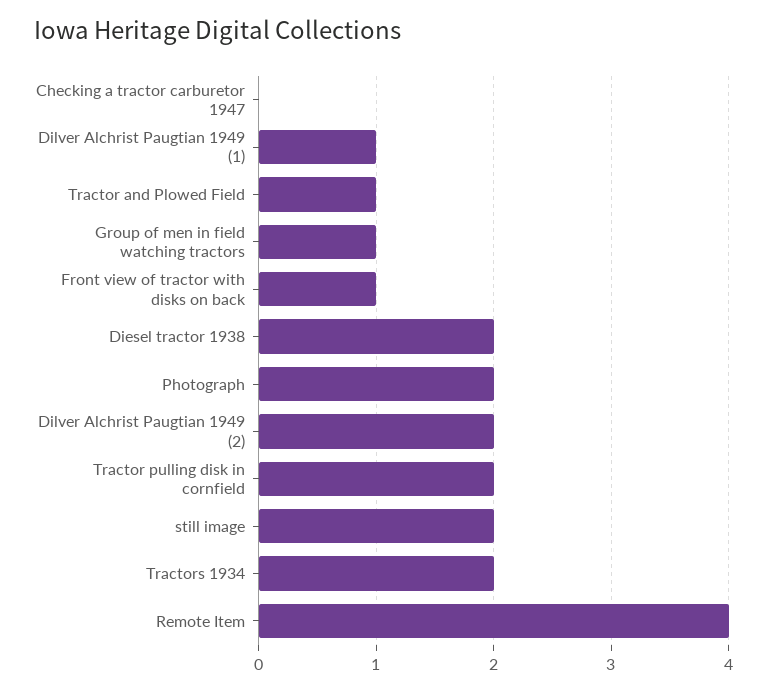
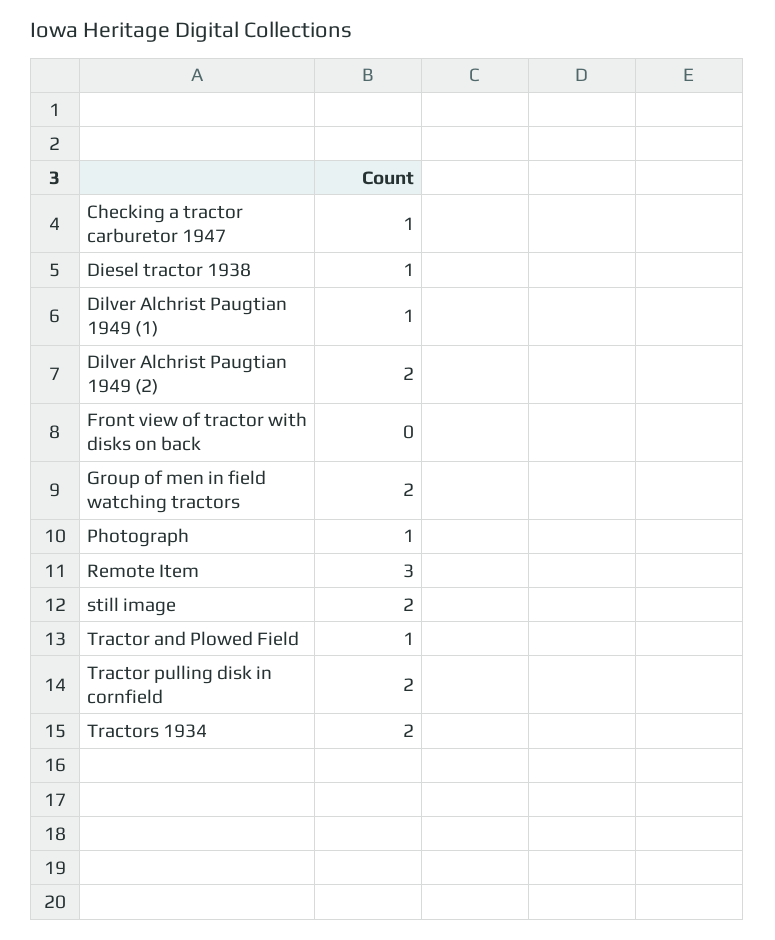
Checking a tractor carburetor 1947: 0 -> 1
Group of men in field watching tractors: 1 -> 2
Front view of tractor with disks on back: 1 -> 0
Diesel tractor 1938: 2 -> 1
Photograph: 2 -> 1
Remote Item: 4 -> 3

